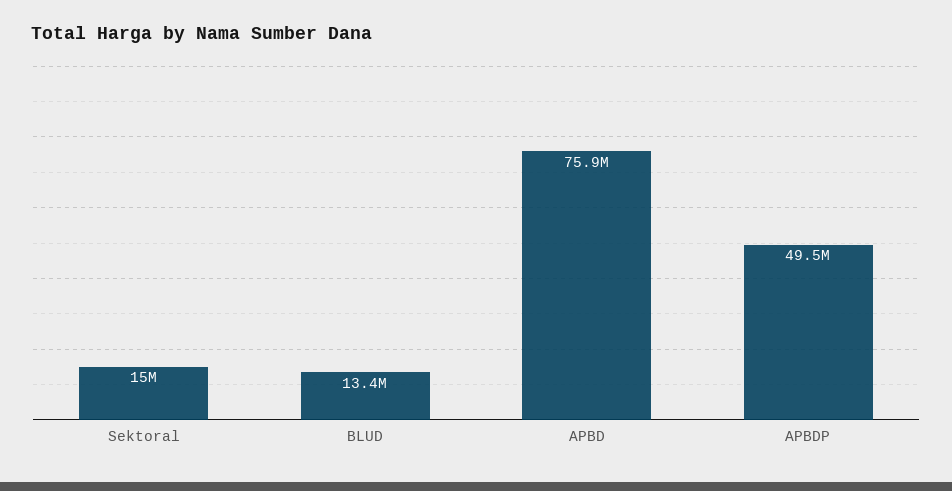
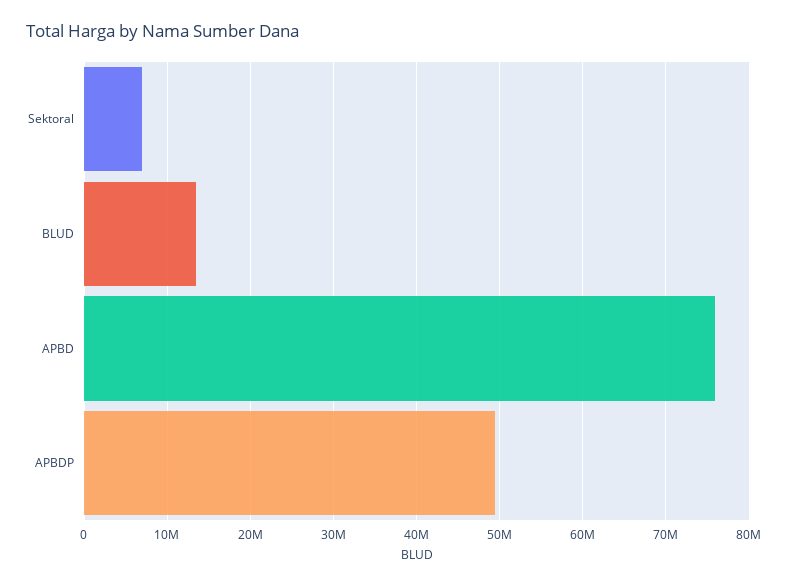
Sektoral: 15000000 -> 7000000

